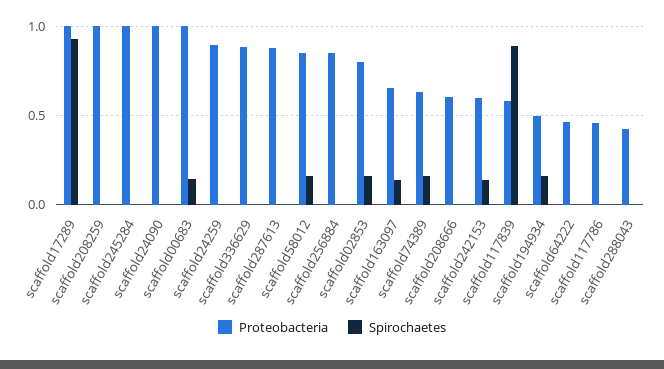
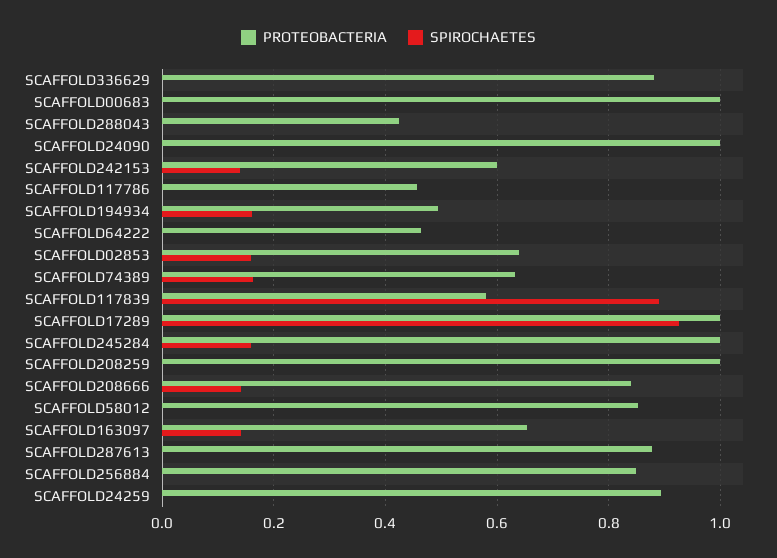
Spirochaetes, scaffold245284: 0 -> 0.16
Spirochaetes, scaffold00683: 0.15 -> 0
Spirochaetes, scaffold58012: 0.15 -> 0
Proteobacteria, scaffold02853: 0.8 -> 0.64
Proteobacteria, scaffold208666: 0.6 -> 0.84
Spirochaetes, scaffold208666: 0 -> 0.14

